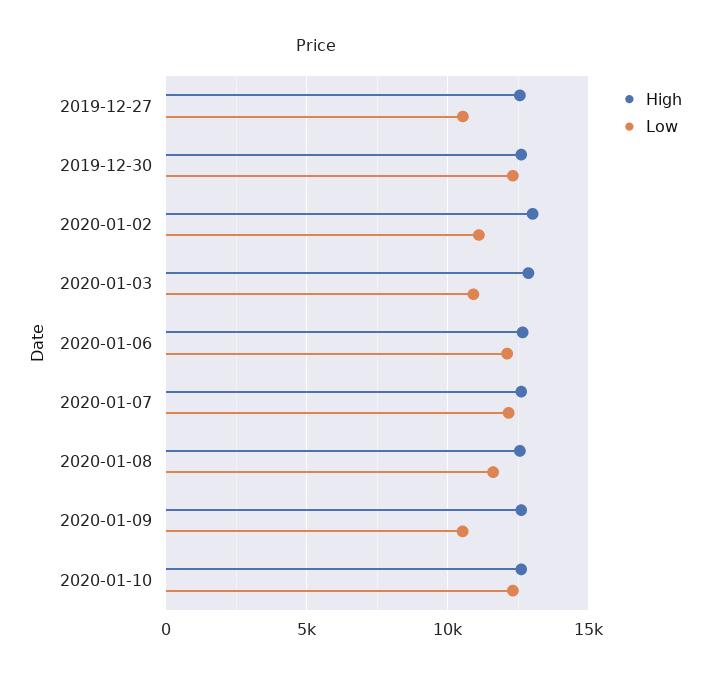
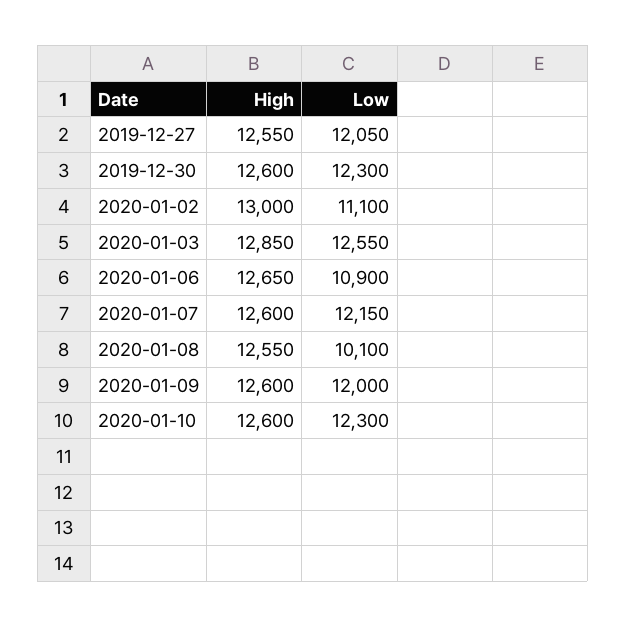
Low, 2019-12-27: 10500 -> 12050
Low, 2020-01-03: 11000 -> 12550
Low, 2020-01-06: 12000 -> 10900
Low, 2020-01-08: 11500 -> 10100
Low, 2020-01-09: 10500 -> 12000

